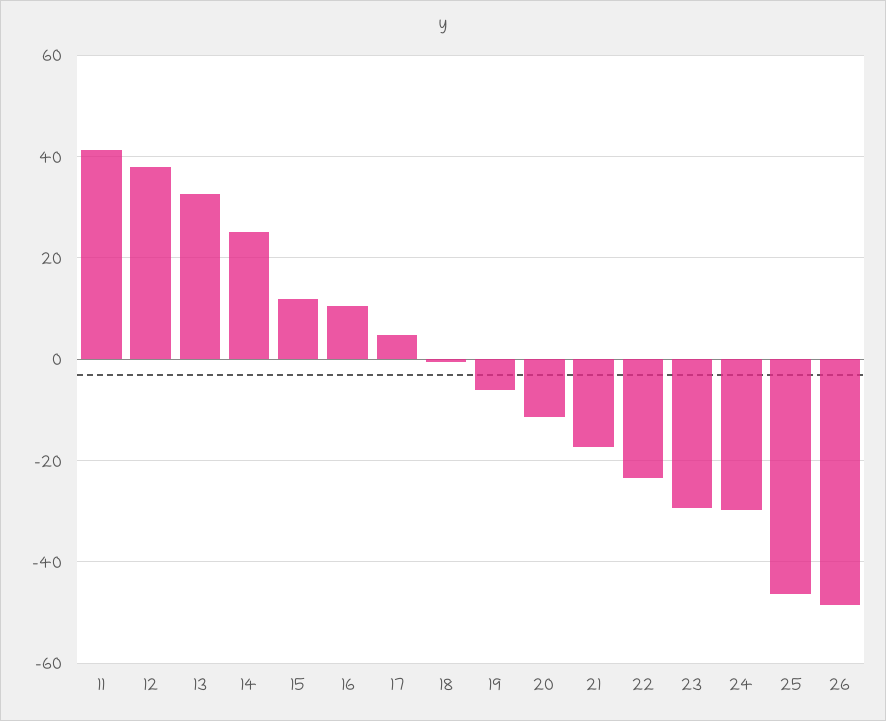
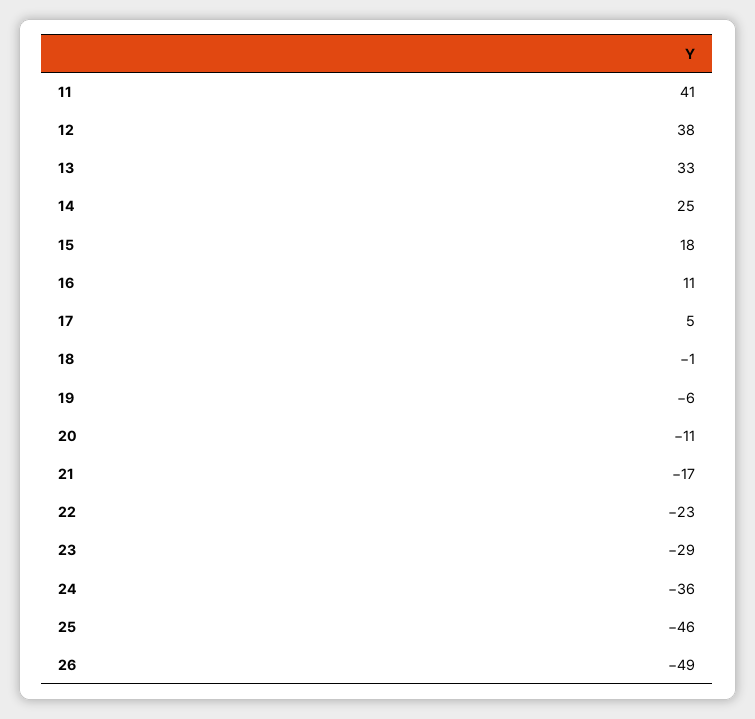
15: 12 -> 18
24: -30 -> -36

